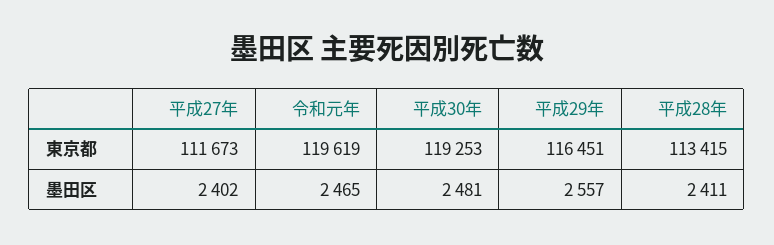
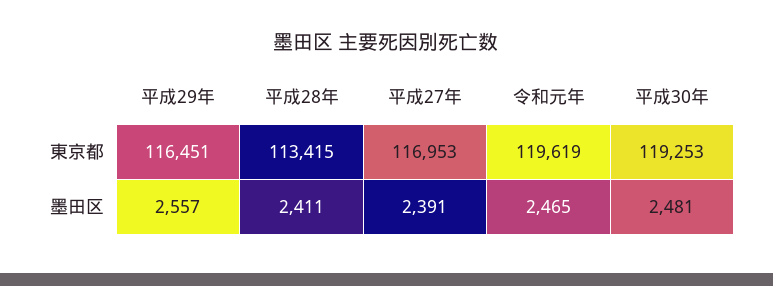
平成27年, 東京都: 111673 -> 116953
平成27年, 墨田区: 2402 -> 2391

